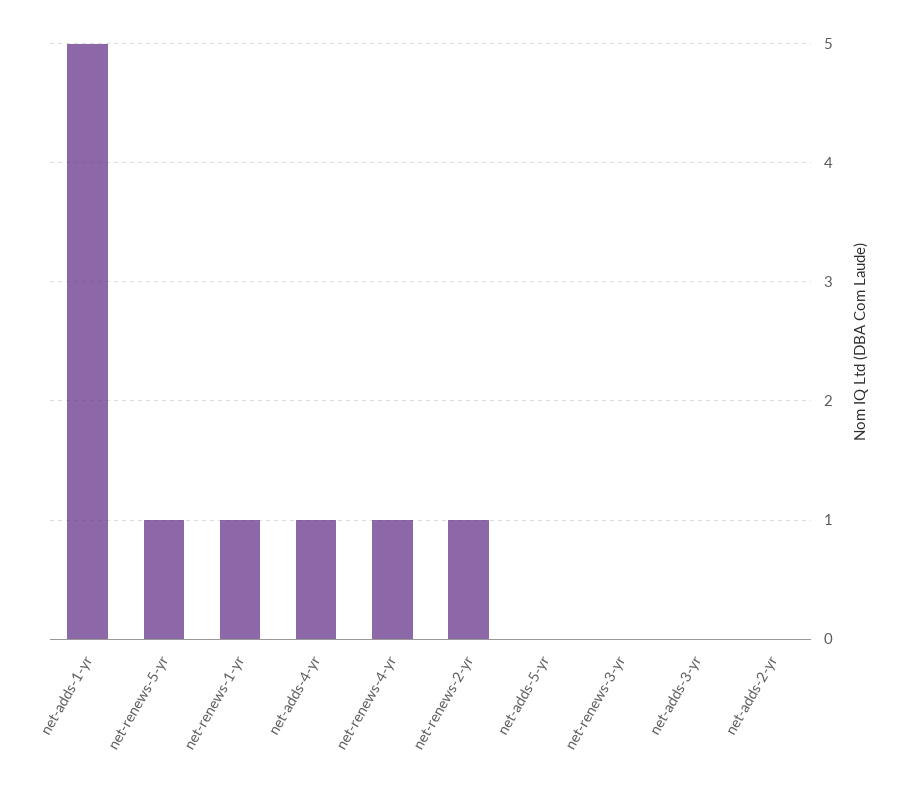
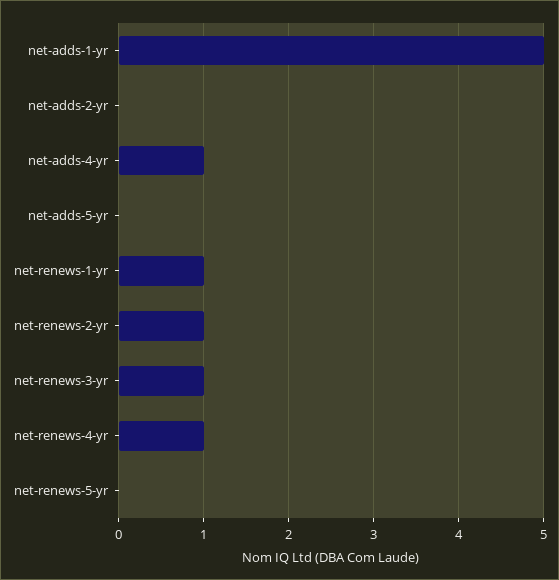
net-renews-5-yr: 1 -> 0
net-renews-3-yr: 0 -> 1
net-adds-3-yr: 0 -> none

